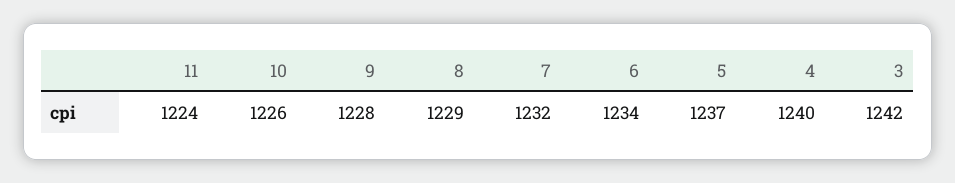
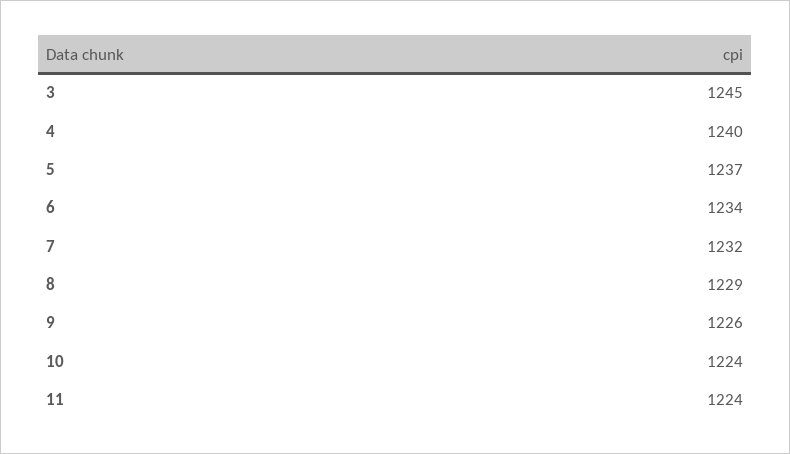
10: 1226 -> 1224
9: 1228 -> 1226
3: 1242 -> 1245

